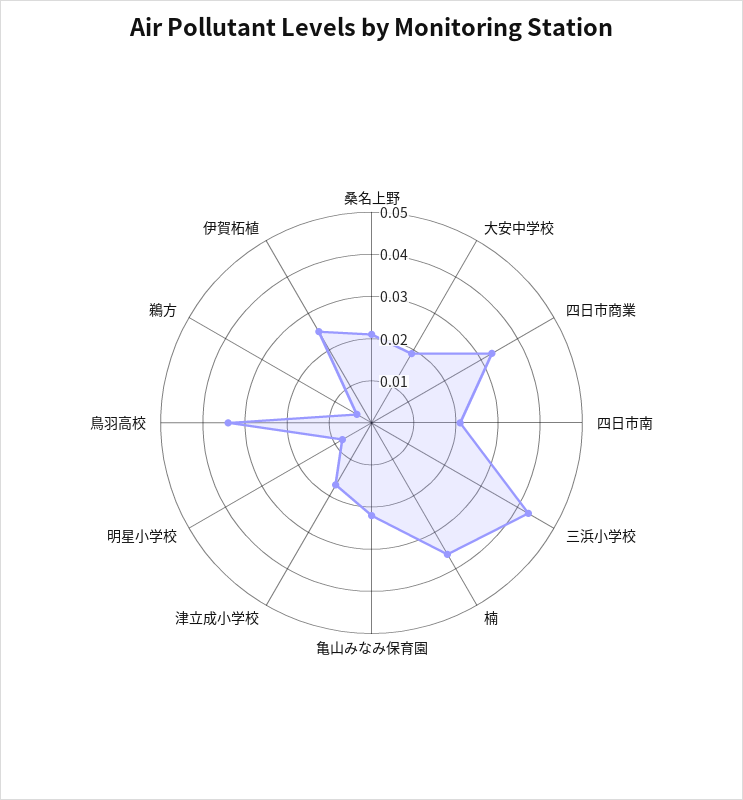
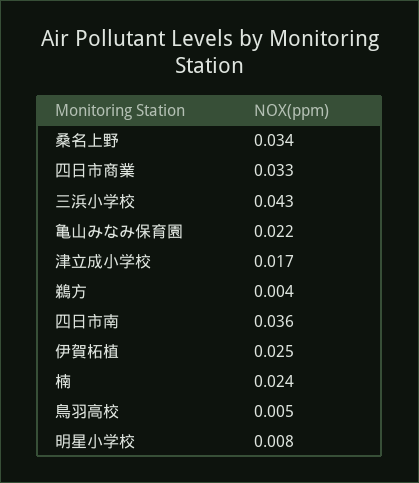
桑名上野: 0.02 -> 0.034
大安中学校: 0.02 -> none
四日市南: 0.02 -> 0.036
楠: 0.035 -> 0.024
鳥羽高校: 0.035 -> 0.005

